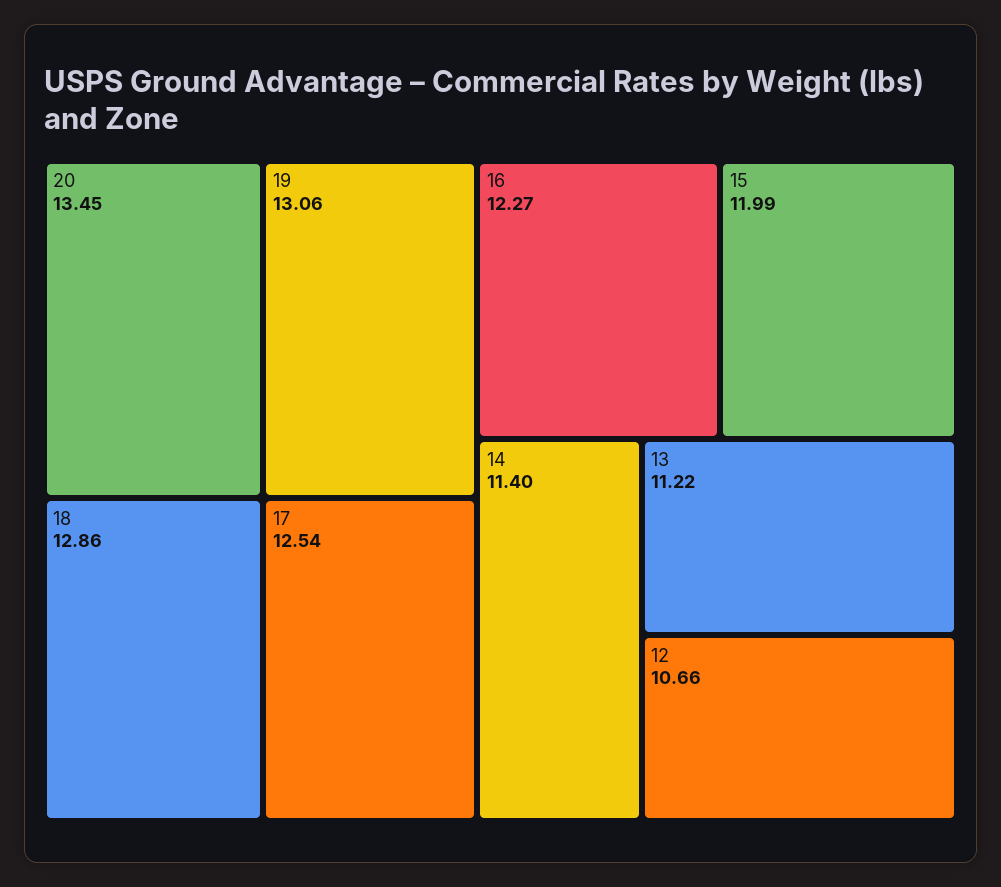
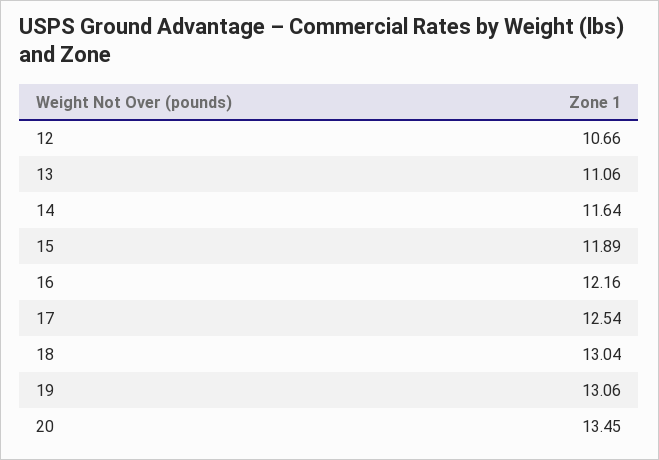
18: 12.86 -> 13.04
16: 12.27 -> 12.16
15: 11.99 -> 11.89
14: 11.4 -> 11.64
13: 11.22 -> 11.06

